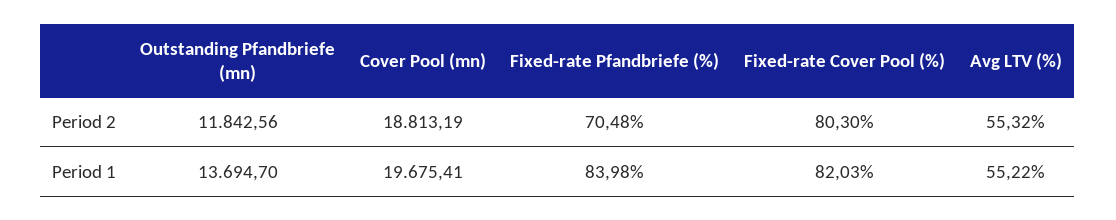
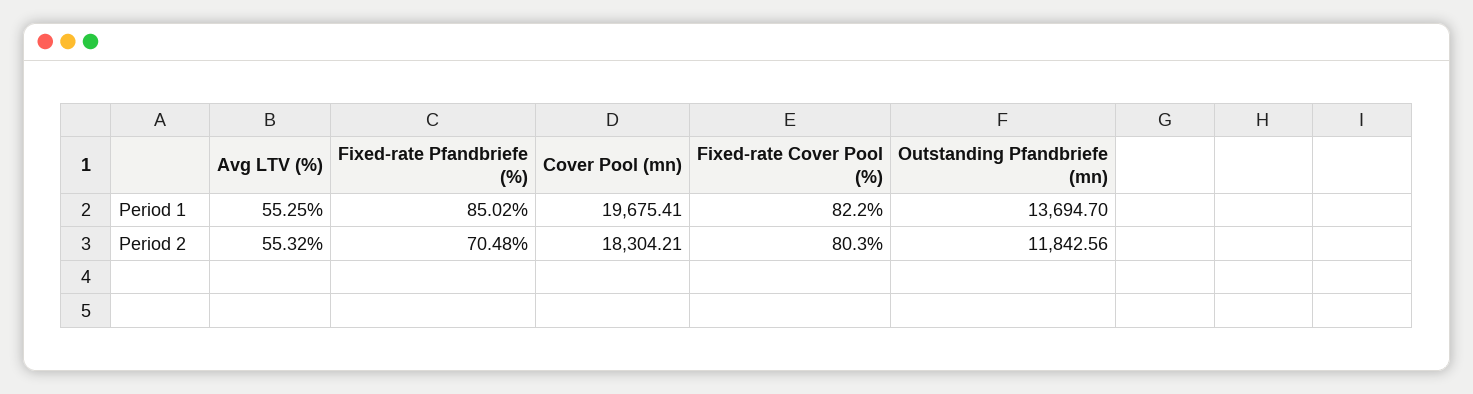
Cover Pool (mn), Period 2: 18813.19 -> 18304.21
Fixed-rate Pfandbriefe (%), Period 1: 83.98 -> 85.02
Fixed-rate Cover Pool (%), Period 1: 82.03 -> 82.2
Avg LTV (%), Period 1: 55.22 -> 55.25

